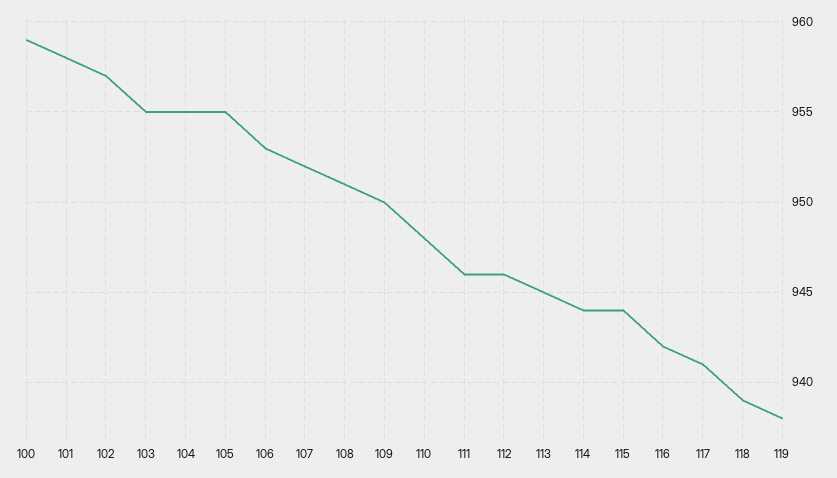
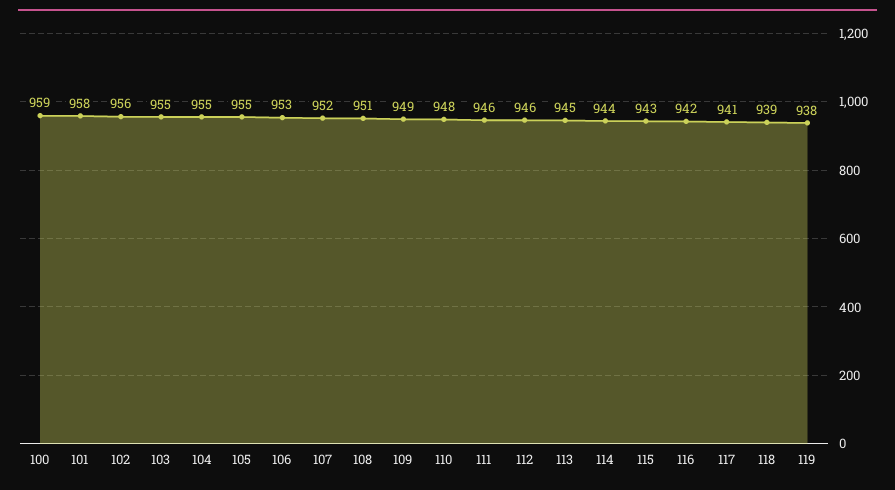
102: 957 -> 956
109: 950 -> 949
115: 944 -> 943

